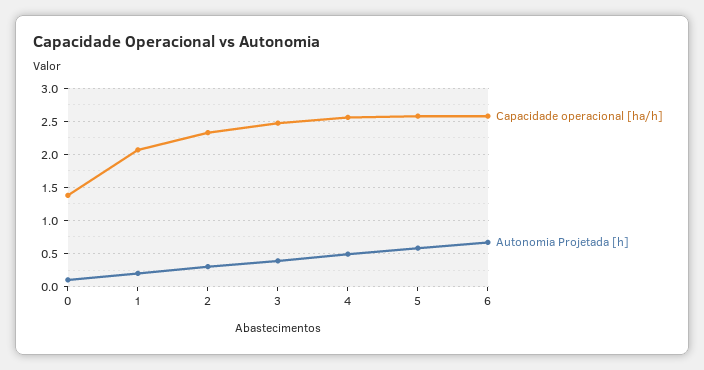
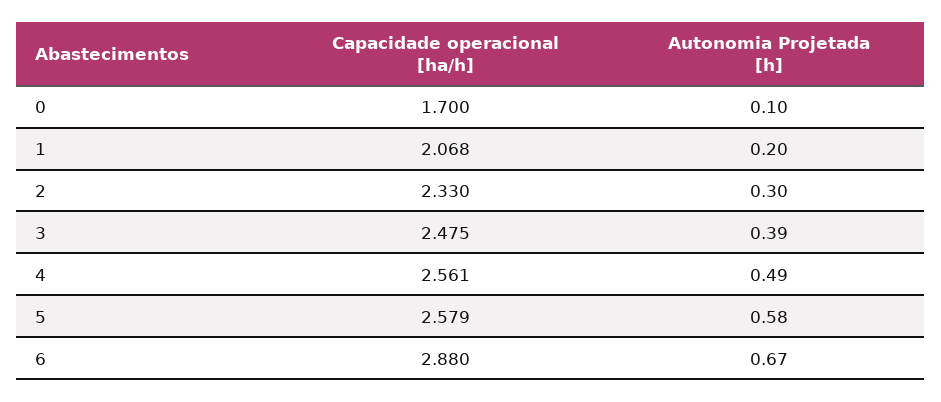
Capacidade operacional [ha/h], 0: 1.4 -> 1.7
Capacidade operacional [ha/h], 6: 2.6 -> 2.88

